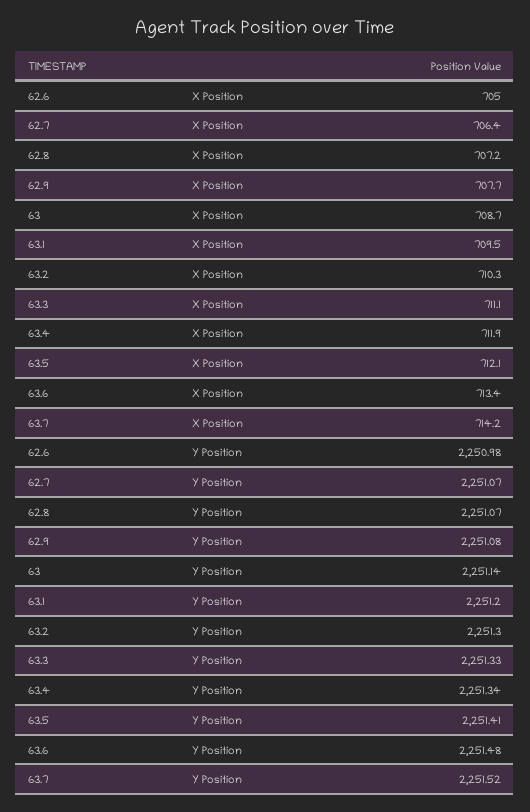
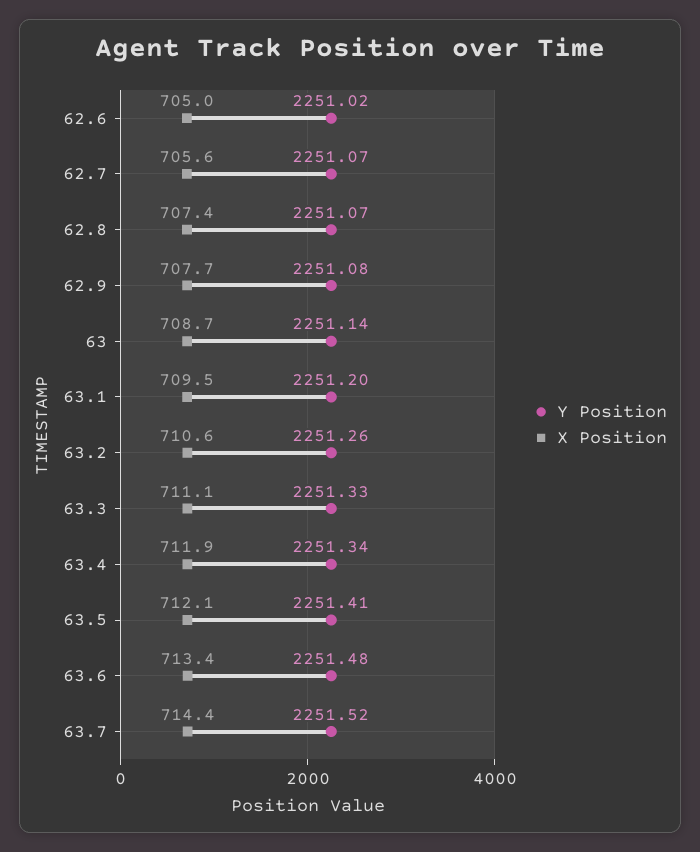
X Position, 62.7: 706.4 -> 705.6
X Position, 62.8: 707.2 -> 707.4
X Position, 63.2: 710.3 -> 710.6
X Position, 63.7: 714.2 -> 714.4
Y Position, 62.6: 2250.98 -> 2251.02
Y Position, 63.2: 2251.3 -> 2251.26

